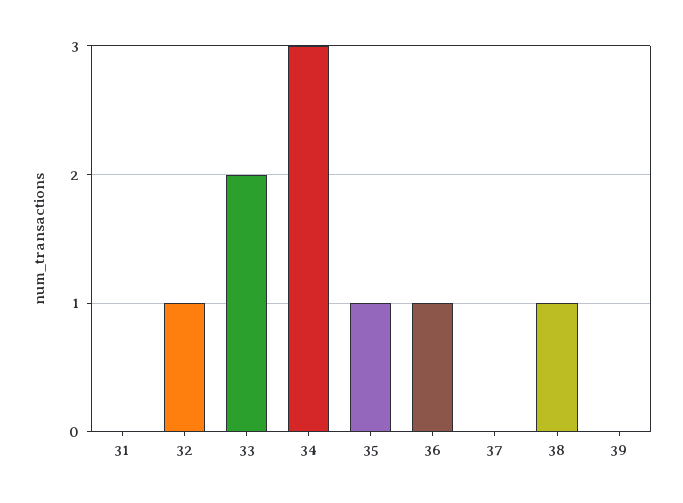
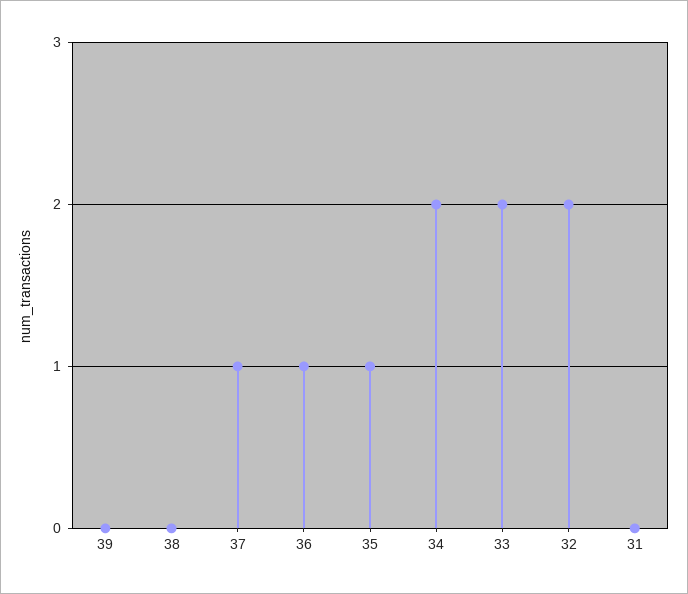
32: 1 -> 2
34: 3 -> 2
37: 0 -> 1
38: 1 -> 0

